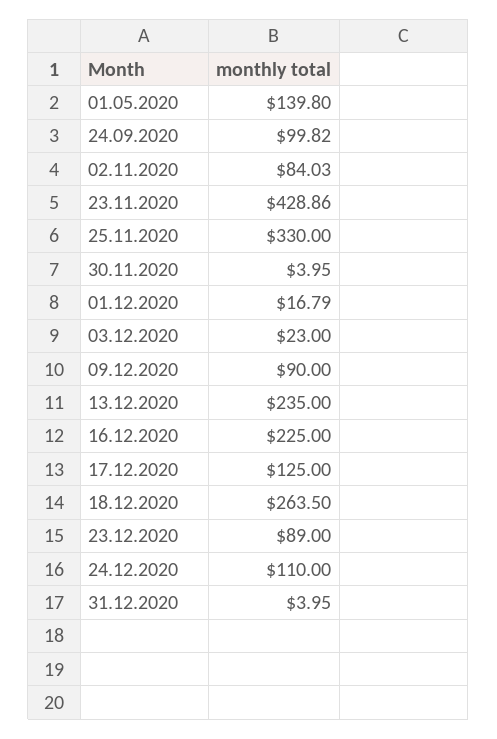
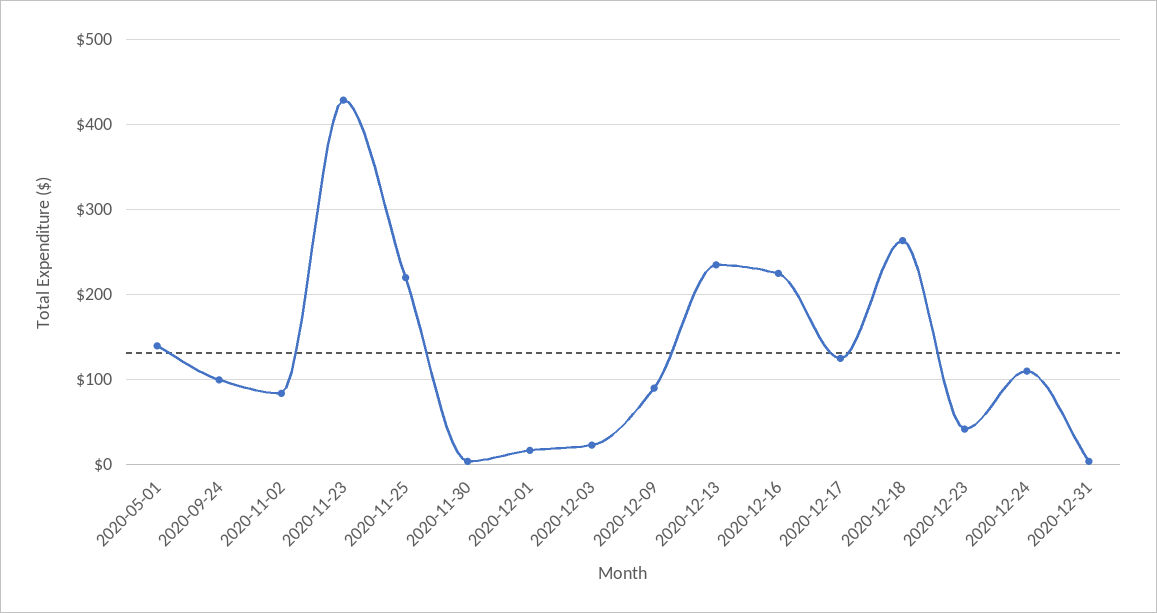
25.11.2020: 330 -> 220
23.12.2020: 89 -> 40

